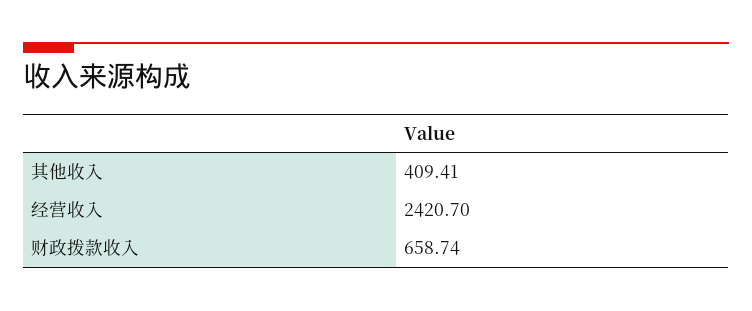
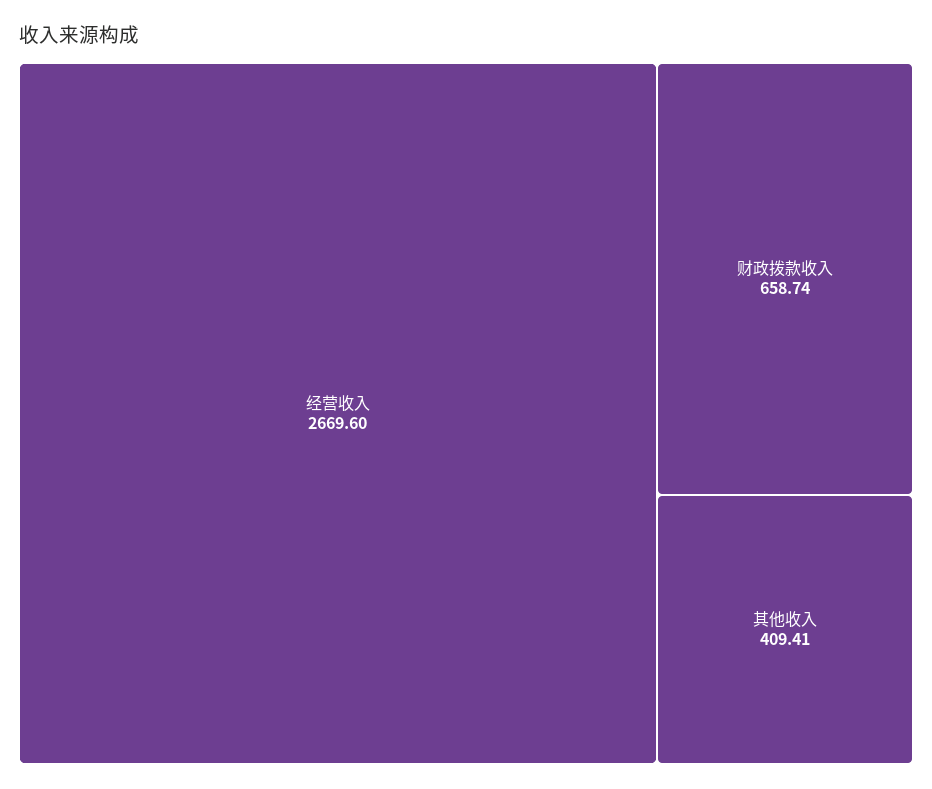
经营收入: 2420.7 -> 2669.6

